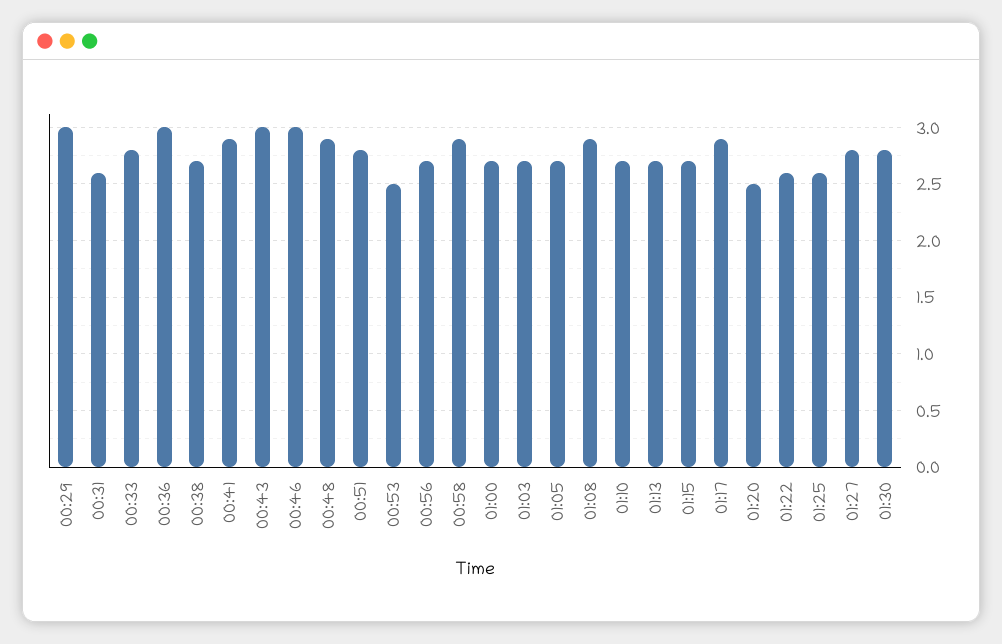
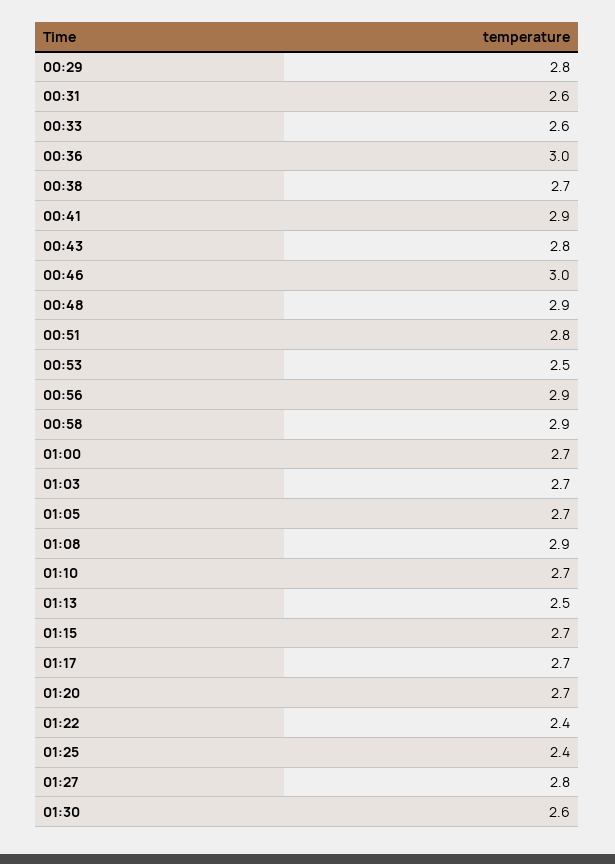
00:29: 3 -> 2.8
00:33: 2.8 -> 2.6
00:43: 3 -> 2.8
00:56: 2.7 -> 2.9
01:13: 2.7 -> 2.5
01:17: 2.9 -> 2.7
01:20: 2.5 -> 2.7
01:22: 2.6 -> 2.4
01:25: 2.6 -> 2.4
01:30: 2.8 -> 2.6

